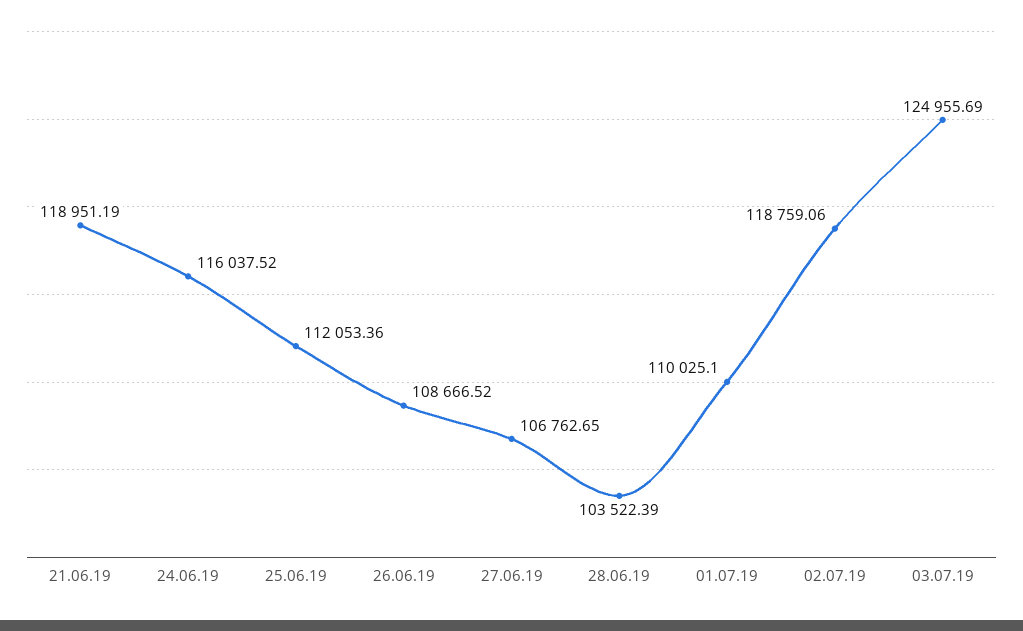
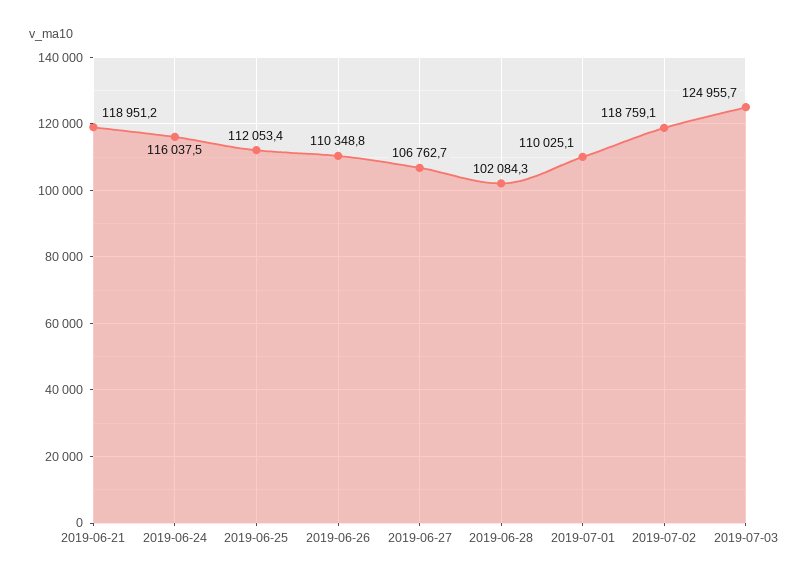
26.06.19: 108666.52 -> 110348.8
28.06.19: 103522.39 -> 102084.3

